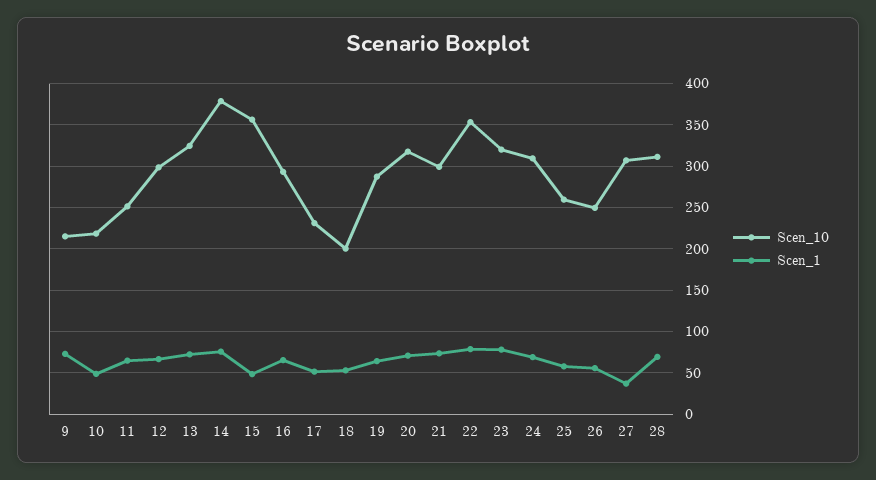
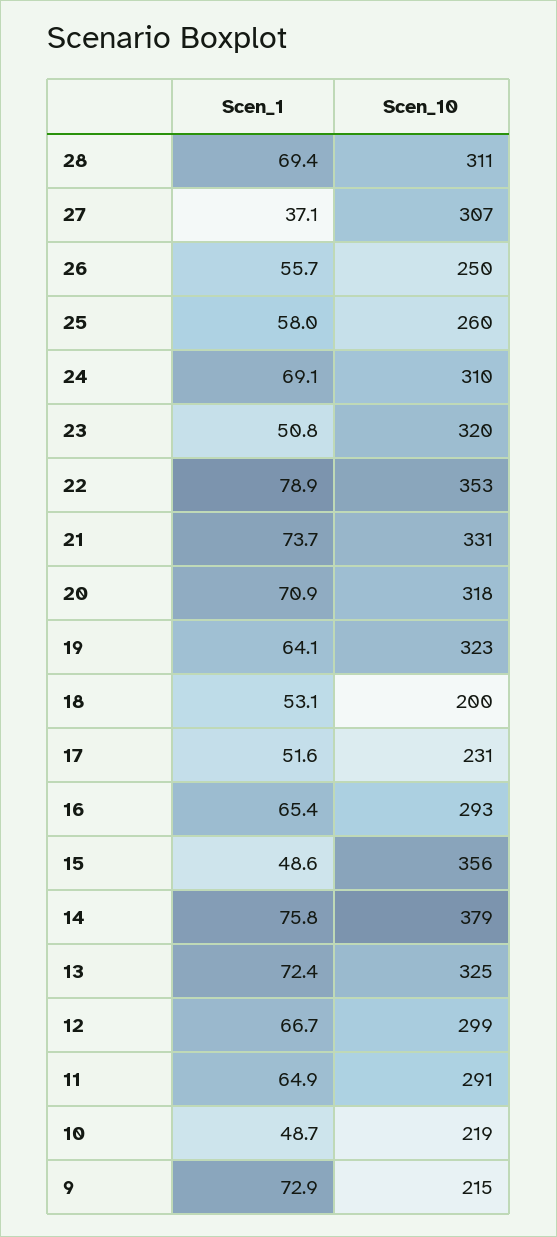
Scen_10, 11: 250 -> 291
Scen_10, 19: 290 -> 323
Scen_10, 21: 300 -> 331
Scen_1, 23: 80 -> 50.8

